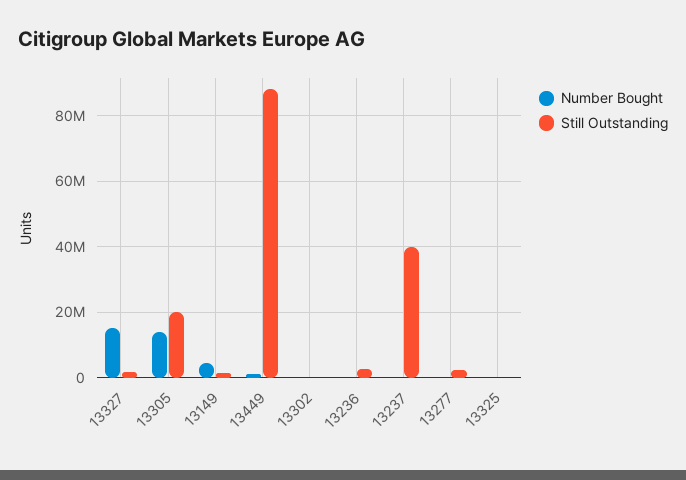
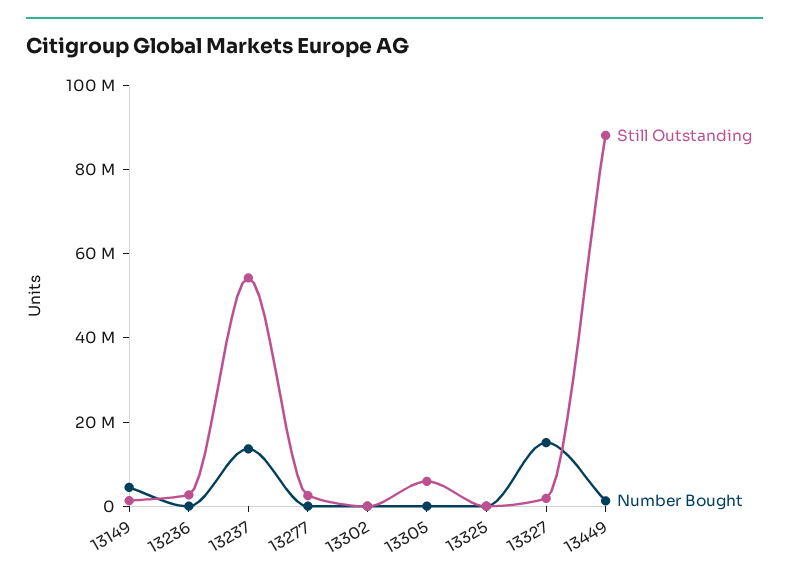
Number Bought, 13305: 14000000 -> 0
Still Outstanding, 13305: 20000000 -> 5000000
Number Bought, 13237: 0 -> 15000000
Still Outstanding, 13237: 40000000 -> 55000000

